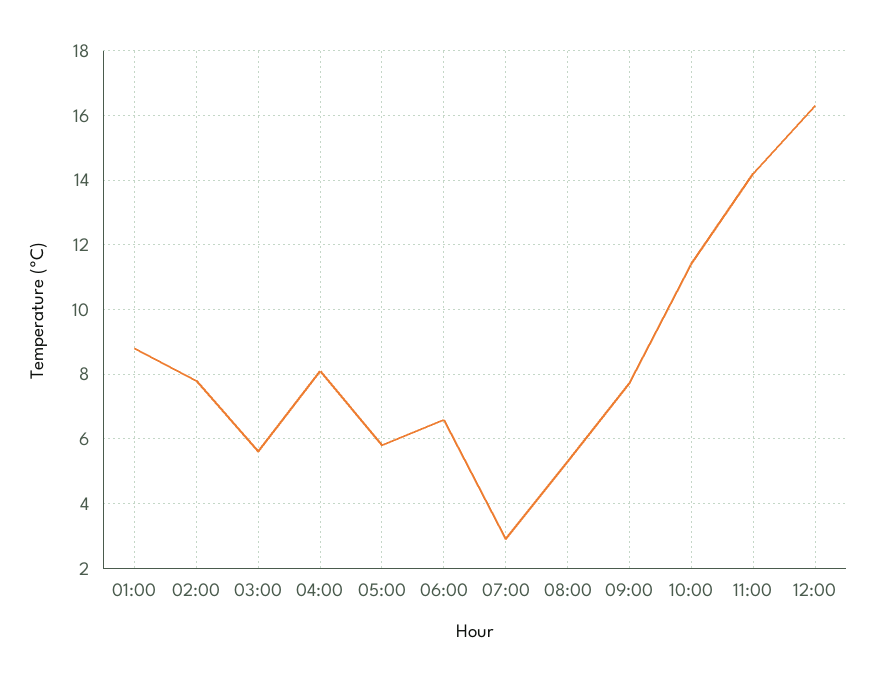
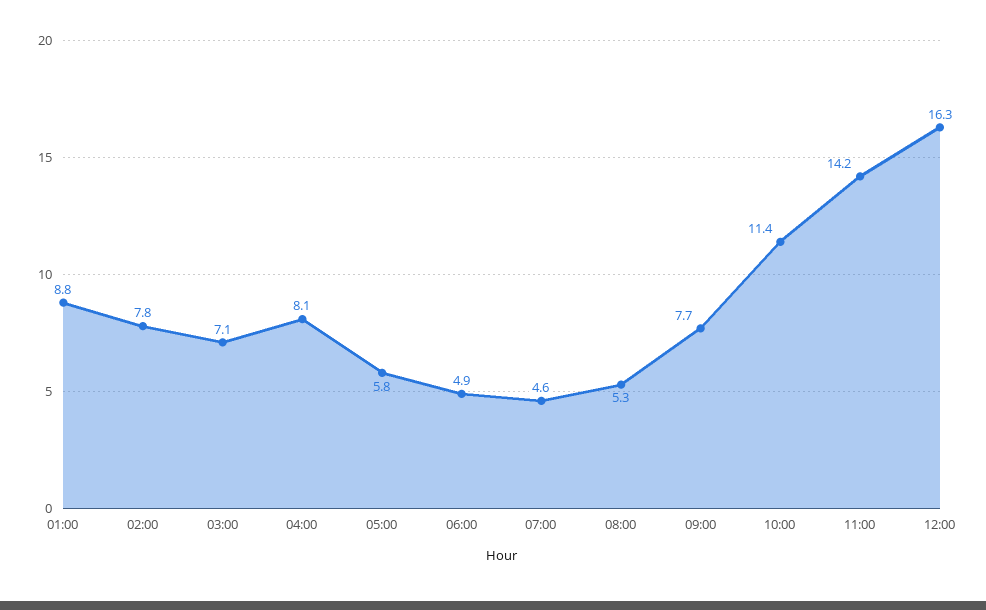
03:00: 5.5 -> 7.1
06:00: 6.5 -> 4.9
07:00: 3 -> 4.6

